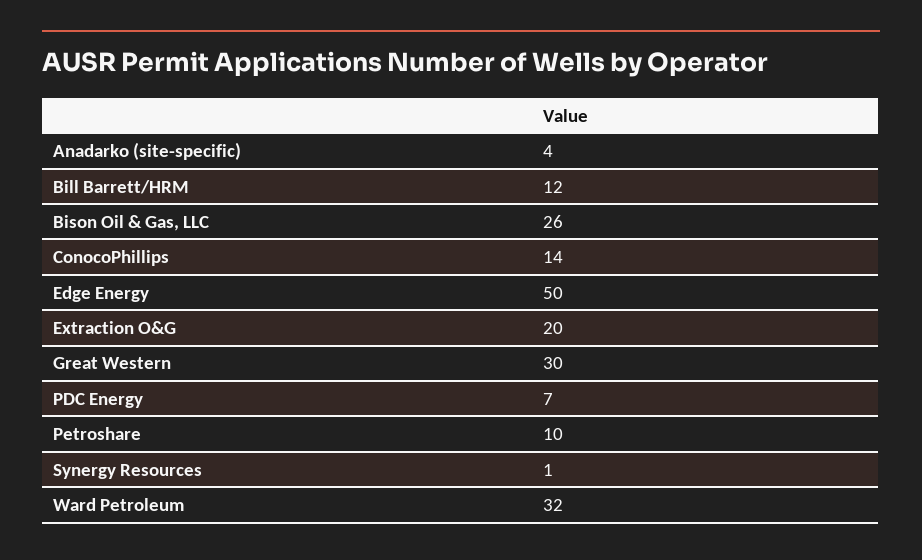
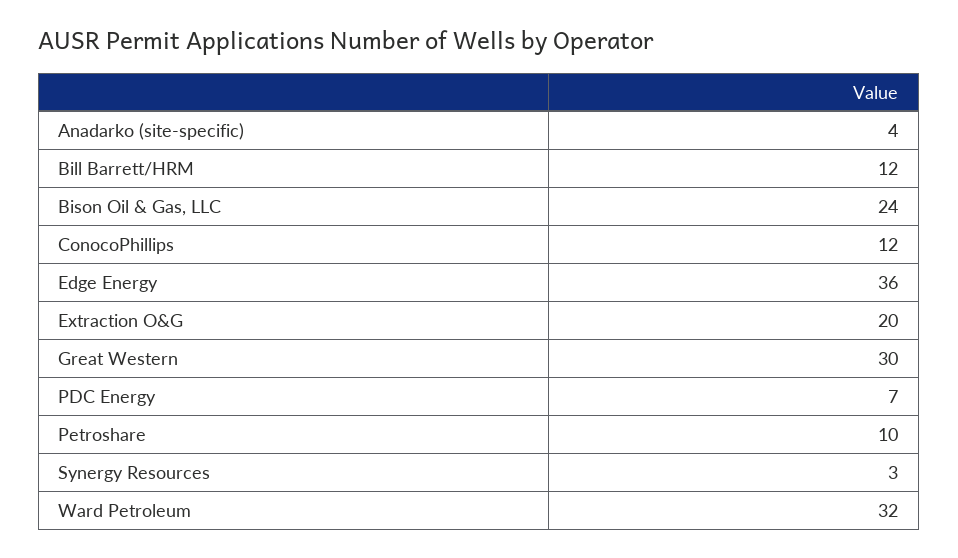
Bison Oil & Gas, LLC: 26 -> 24
ConocoPhillips: 14 -> 12
Edge Energy: 50 -> 36
Synergy Resources: 1 -> 3

